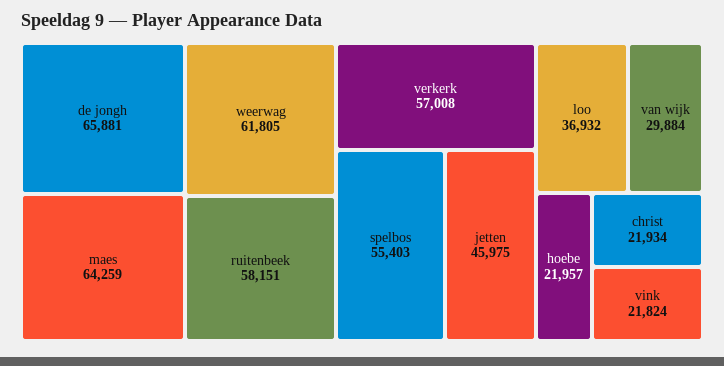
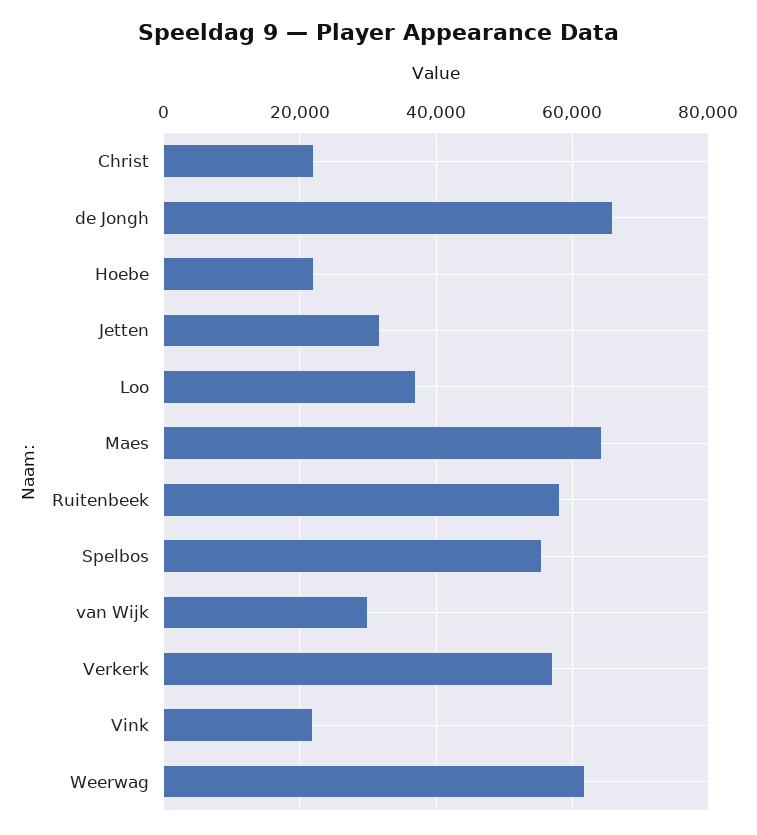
jetten: 45975 -> 32000

